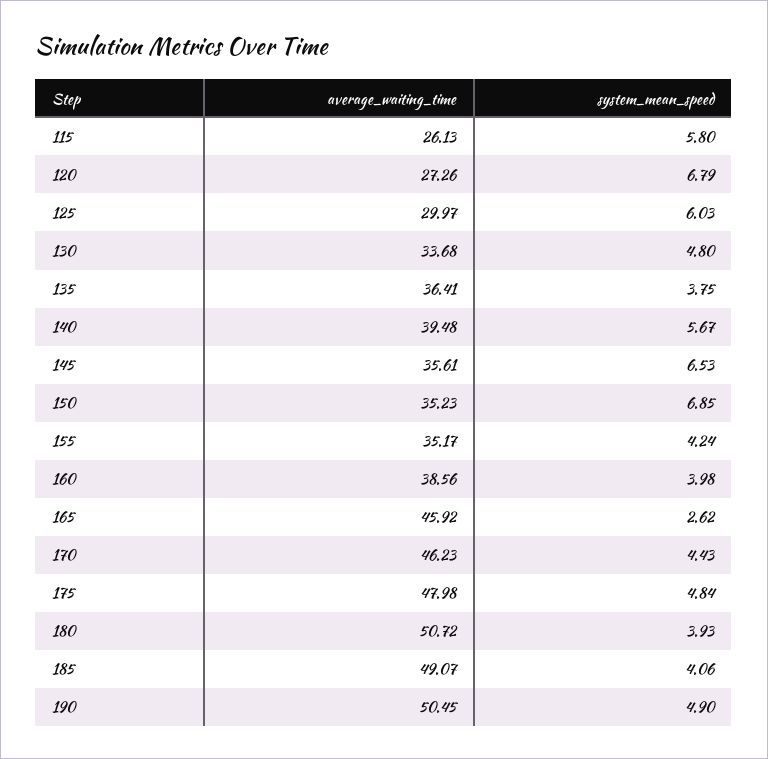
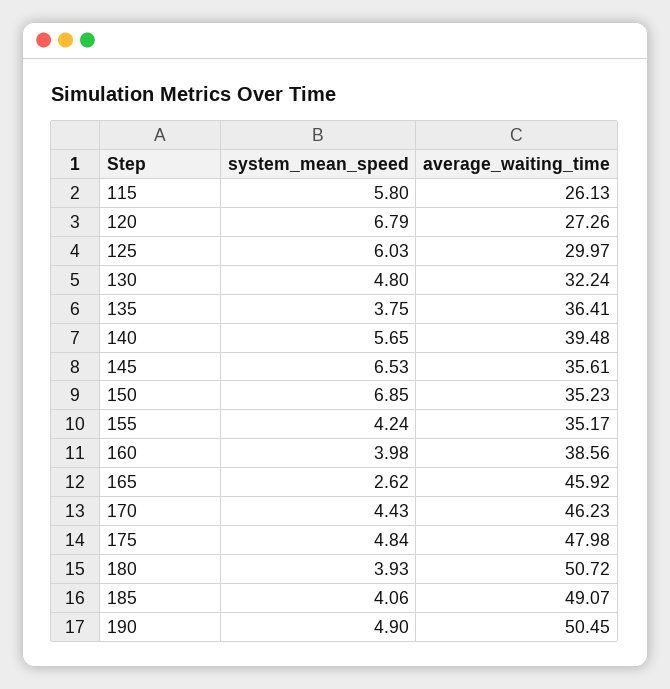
average_waiting_time, 130: 33.68 -> 32.24
system_mean_speed, 140: 5.67 -> 5.65

